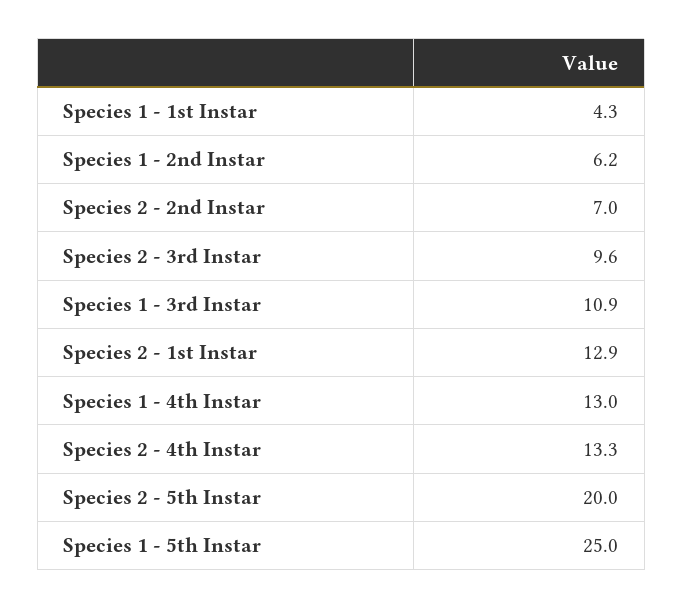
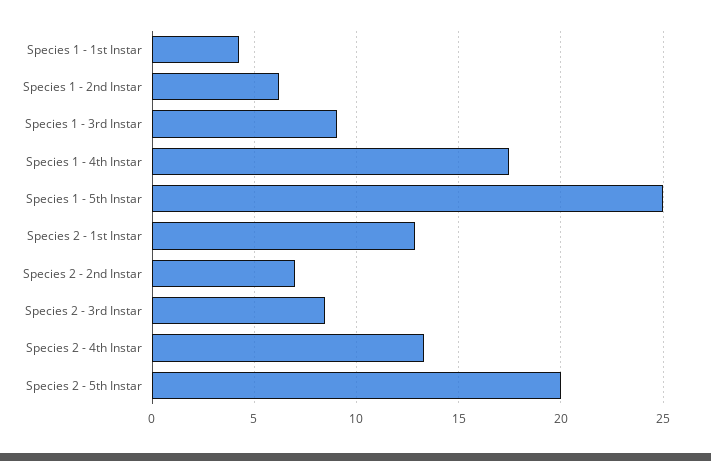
Species 2 - 3rd Instar: 9.6 -> 8.5
Species 1 - 3rd Instar: 10.9 -> 9
Species 1 - 4th Instar: 13 -> 17.5

